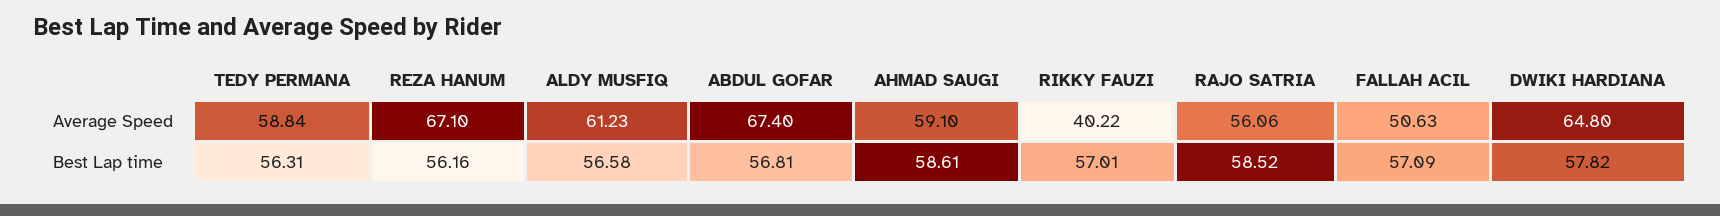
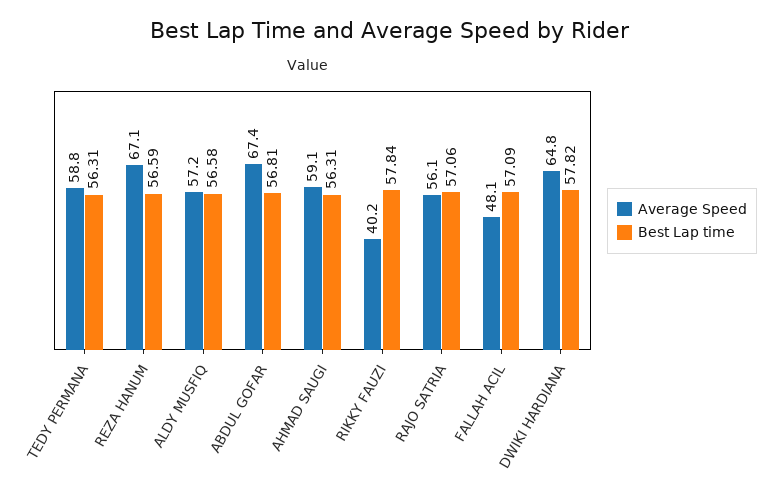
Average Speed, ALDY MUSFIQ: 61.23 -> 57.2
Average Speed, FALLAH ACIL: 50.63 -> 48.1
Best Lap time, REZA HANUM: 56.16 -> 56.59
Best Lap time, AHMAD SAUGI: 58.61 -> 56.31
Best Lap time, RIKKY FAUZI: 57.01 -> 57.84
Best Lap time, RAJO SATRIA: 58.52 -> 57.06

